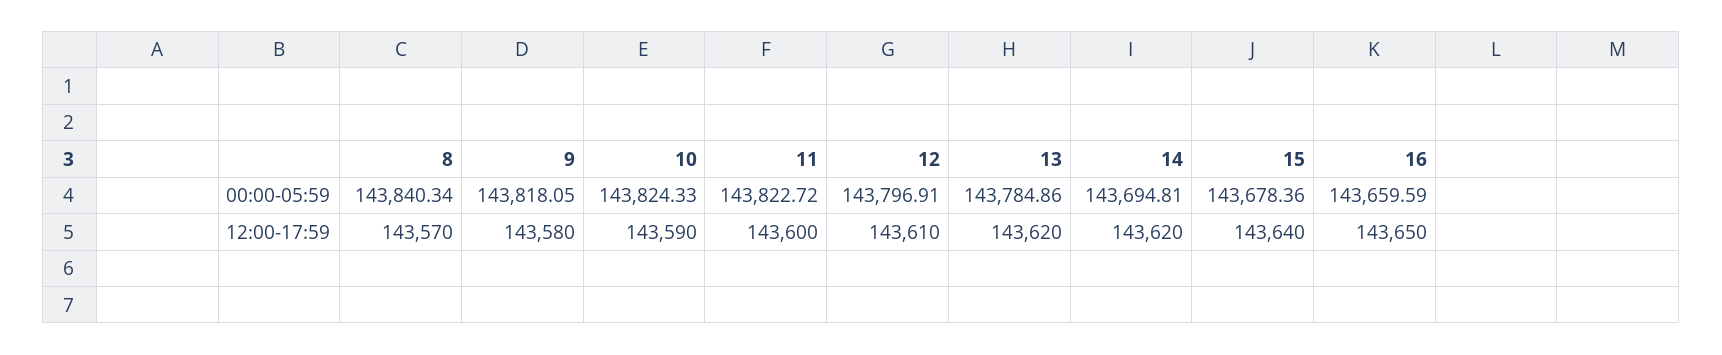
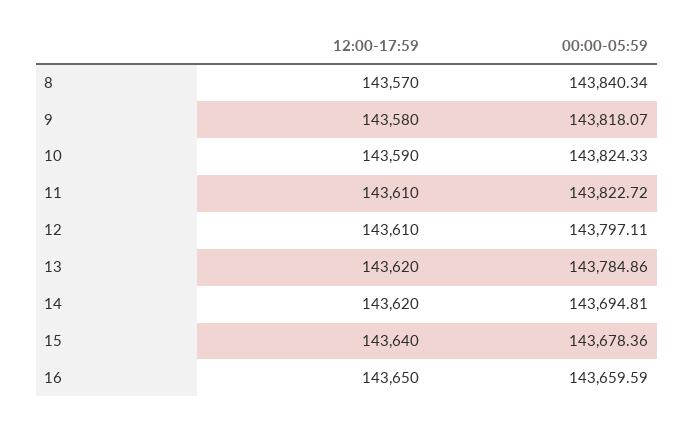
9, 00:00-05:59: 143818.05 -> 143818.07
12, 00:00-05:59: 143796.91 -> 143797.11
11, 12:00-17:59: 143600 -> 143610

